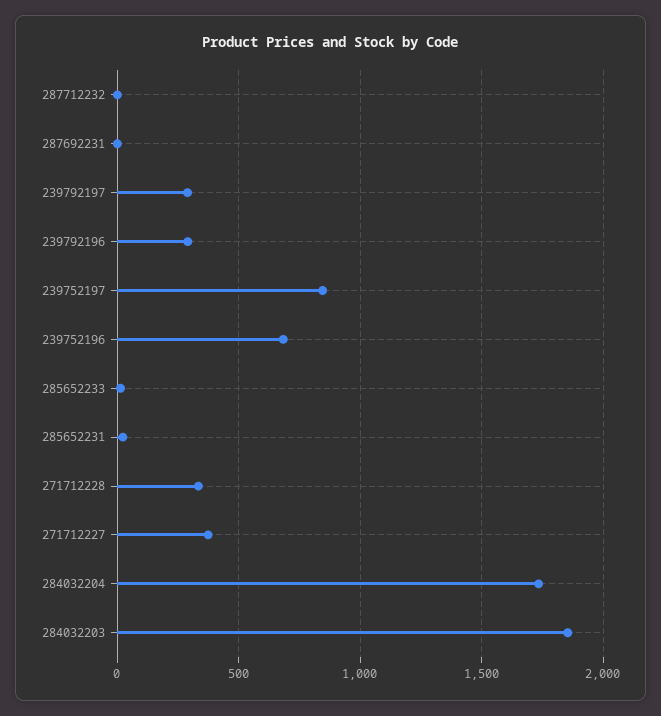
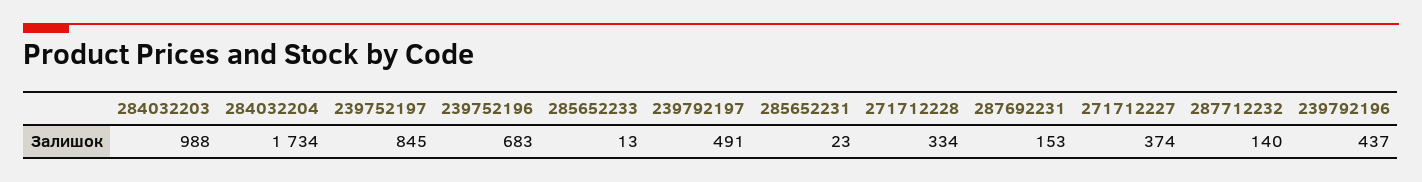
287712232: 0 -> 140
287692231: 0 -> 153
239792197: 300 -> 491
239792196: 300 -> 437
284032203: 1850 -> 988

